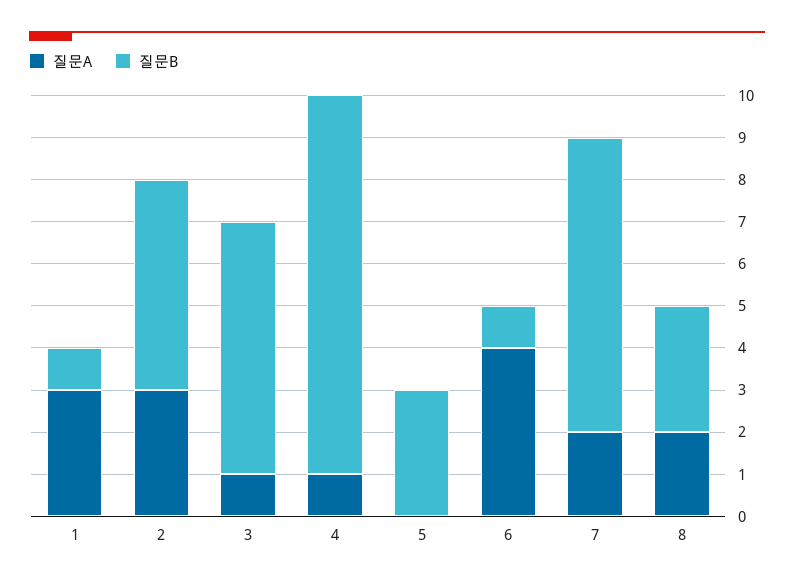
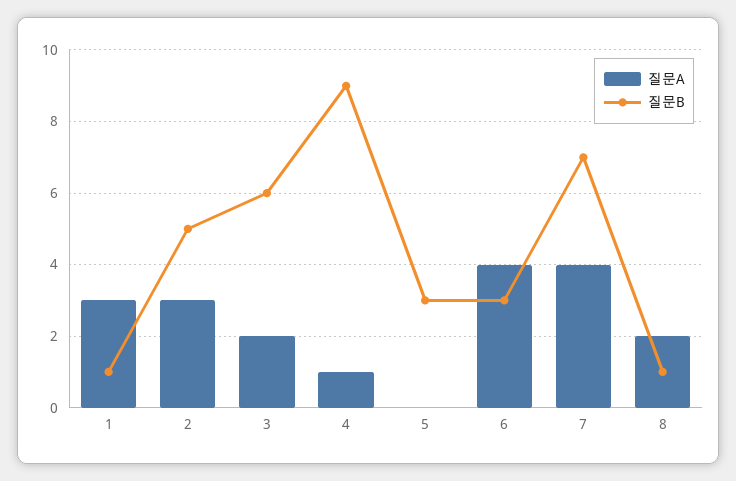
질문A, 3: 1 -> 2
질문B, 6: 1 -> 3
질문A, 7: 2 -> 4
질문B, 8: 3 -> 1

